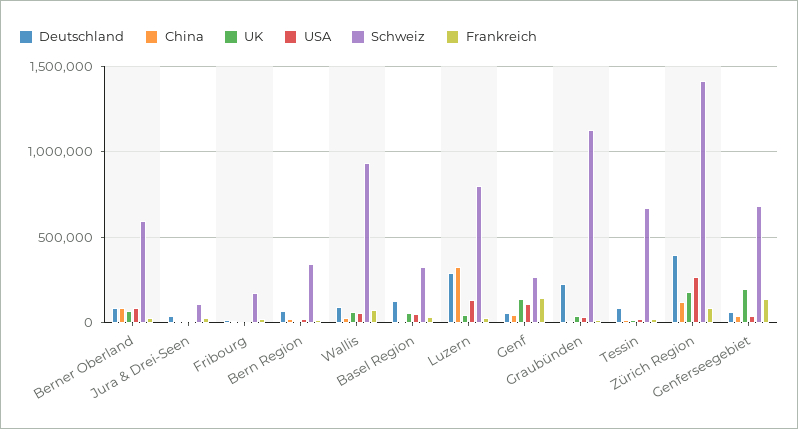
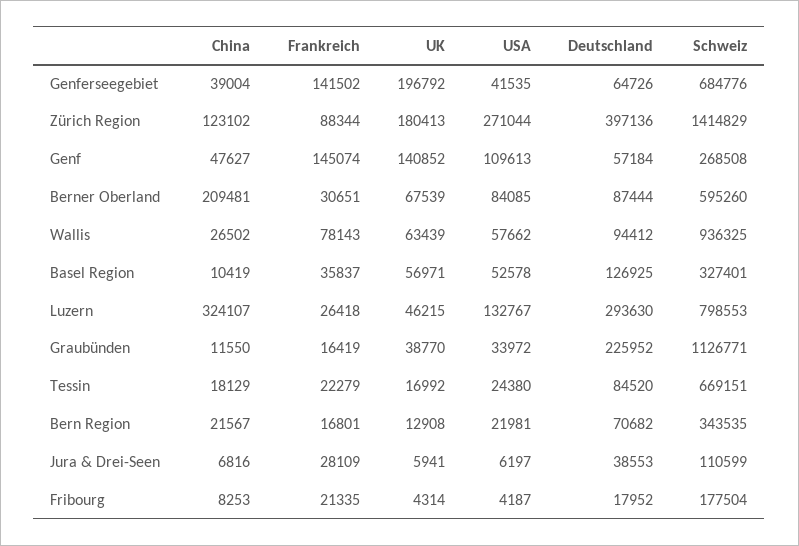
China, Berner Oberland: 100000 -> 209481

